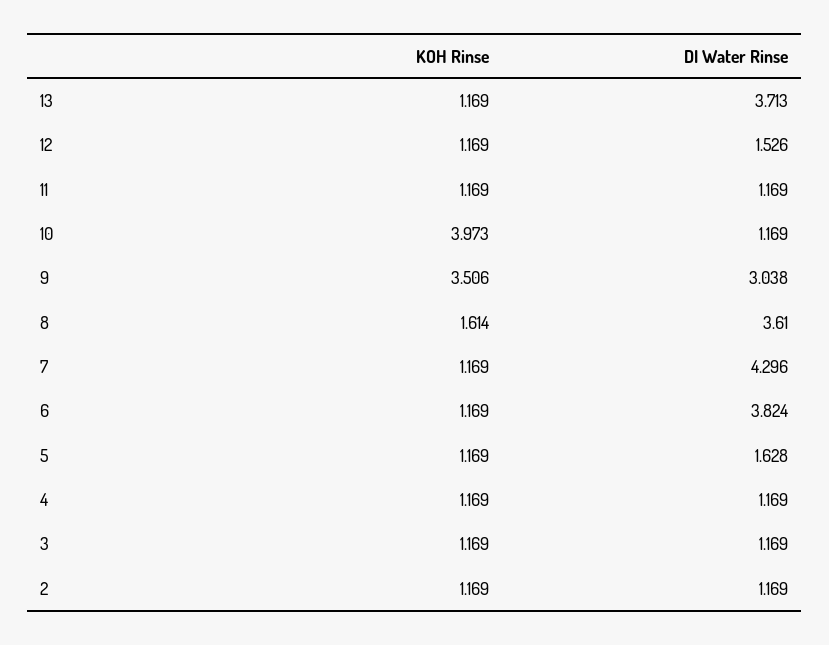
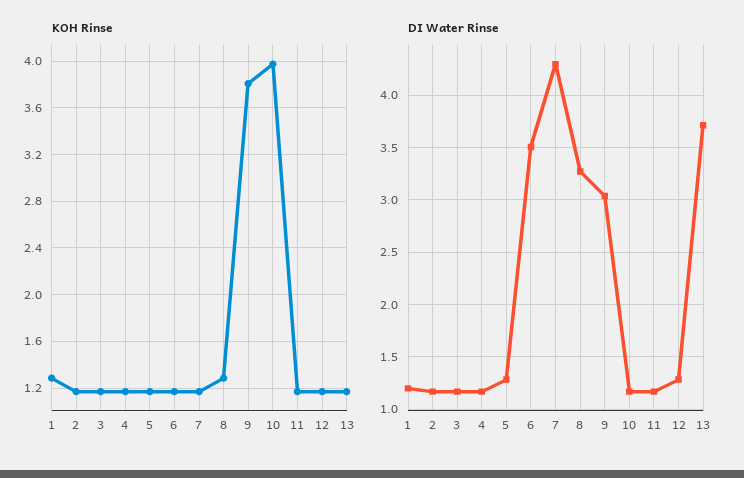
DI Water Rinse, 12: 1.526 -> 1.3
KOH Rinse, 9: 3.506 -> 3.8
KOH Rinse, 8: 1.614 -> 1.3
DI Water Rinse, 8: 3.61 -> 3.3
DI Water Rinse, 6: 3.824 -> 3.5
DI Water Rinse, 5: 1.628 -> 1.3
KOH Rinse, 1: none -> 1.3
DI Water Rinse, 1: none -> 1.2

